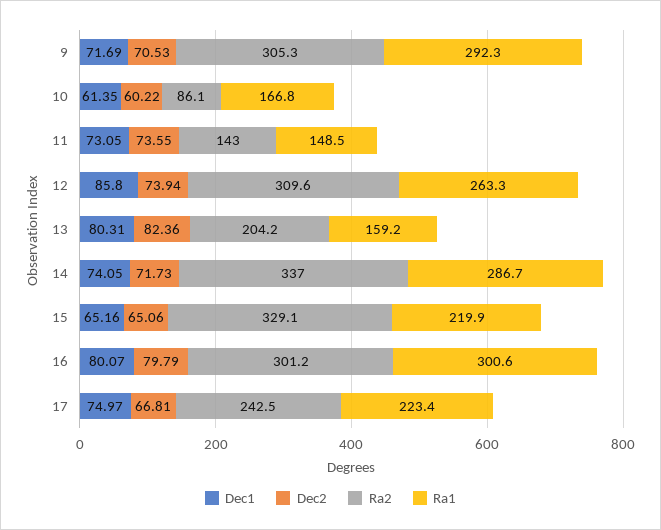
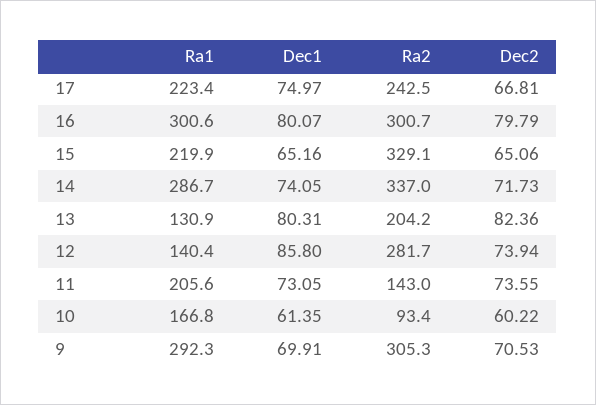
Dec1, 9: 71.69 -> 69.91
Ra2, 10: 86.1 -> 93.4
Ra1, 11: 148.5 -> 205.6
Ra2, 12: 309.6 -> 281.7
Ra1, 12: 263.3 -> 140.4
Ra1, 13: 159.2 -> 130.9
Ra2, 16: 301.2 -> 300.7

